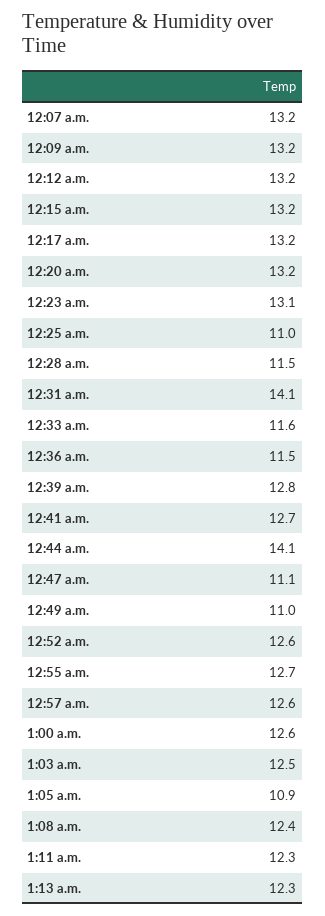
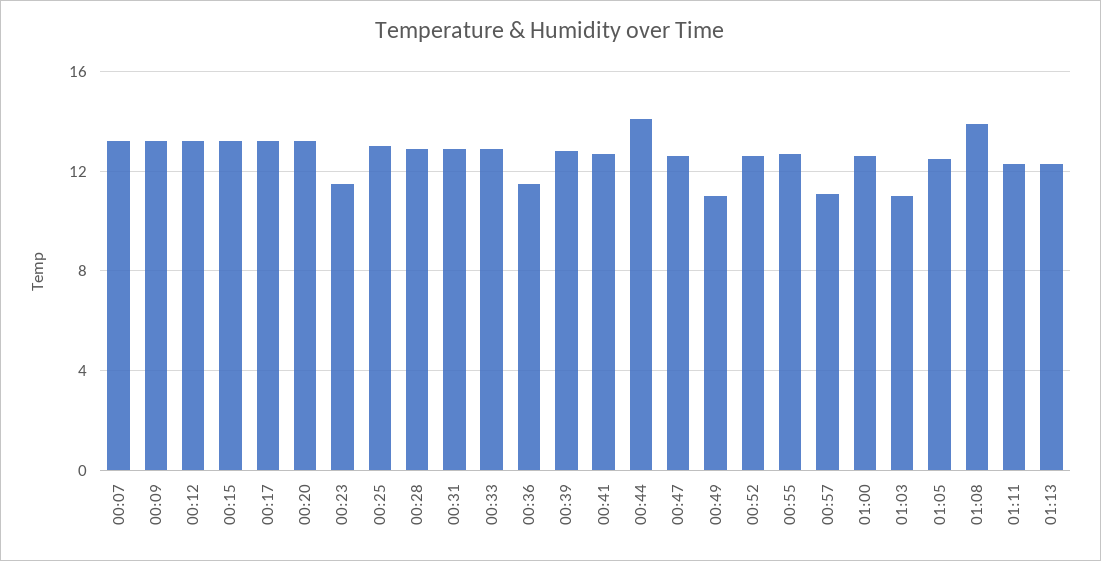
12:23 a.m.: 13.1 -> 11.5
12:25 a.m.: 11 -> 13
12:28 a.m.: 11.5 -> 13
12:31 a.m.: 14.1 -> 13
12:33 a.m.: 11.6 -> 13
12:47 a.m.: 11.1 -> 12.5
12:57 a.m.: 12.6 -> 11
1:03 a.m.: 12.5 -> 11
1:05 a.m.: 10.9 -> 12.5
1:08 a.m.: 12.4 -> 14

